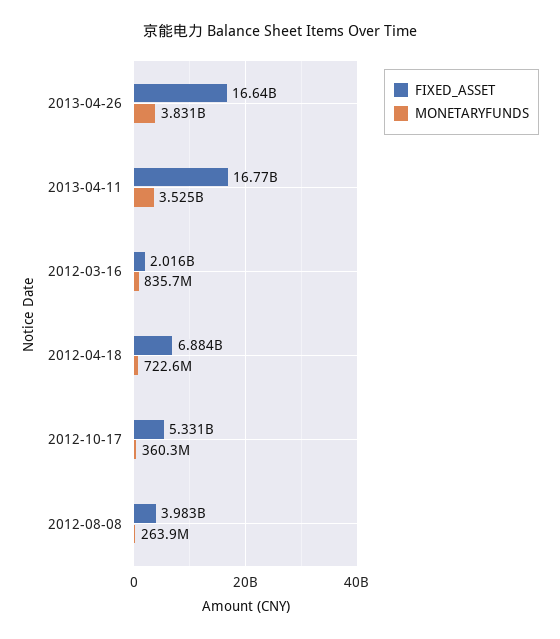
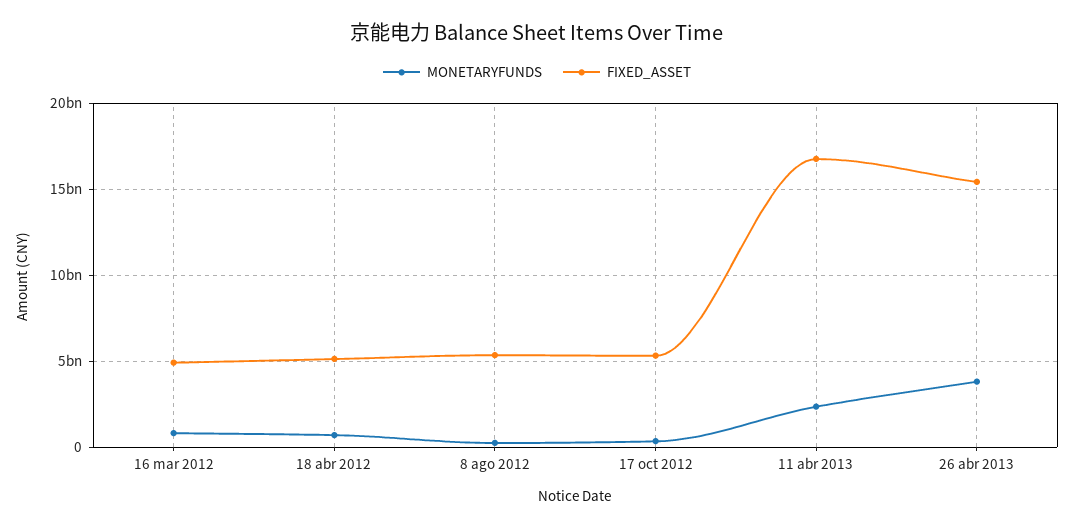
FIXED_ASSET, 2013-04-26: 16640000000 -> 15500000000
MONETARYFUNDS, 2013-04-11: 3525000000 -> 2500000000
FIXED_ASSET, 2012-03-16: 2016000000 -> 5000000000
FIXED_ASSET, 2012-04-18: 6884000000 -> 5000000000
FIXED_ASSET, 2012-08-08: 3983000000 -> 5500000000

